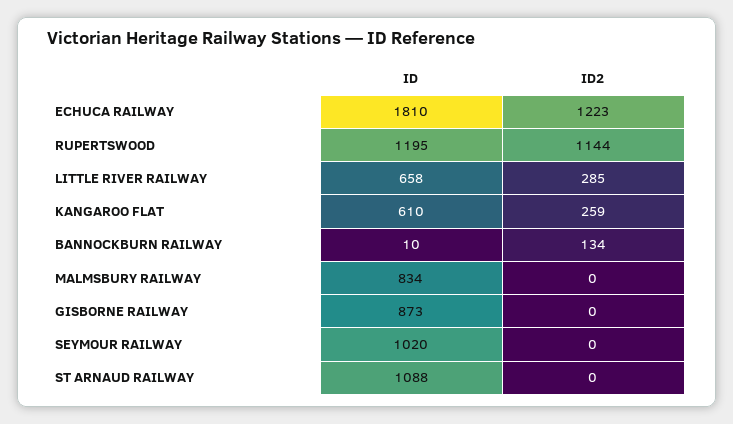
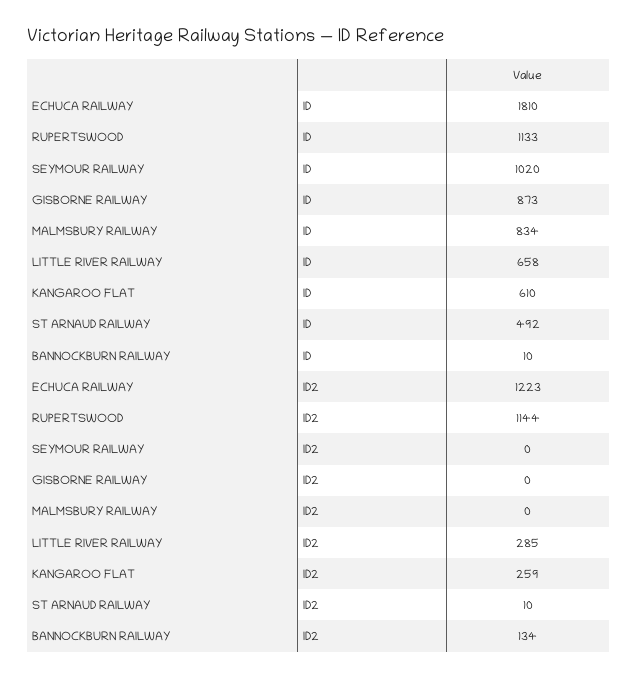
ID, RUPERTSWOOD: 1195 -> 1133
ID, ST ARNAUD RAILWAY: 1088 -> 492
ID2, ST ARNAUD RAILWAY: 0 -> 10

